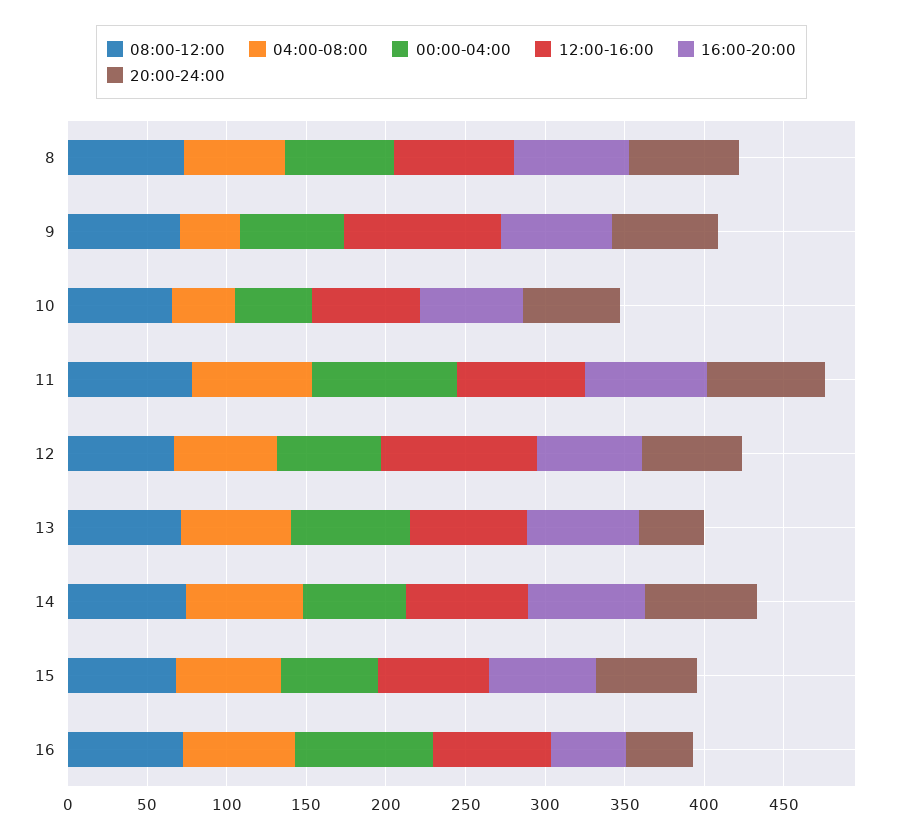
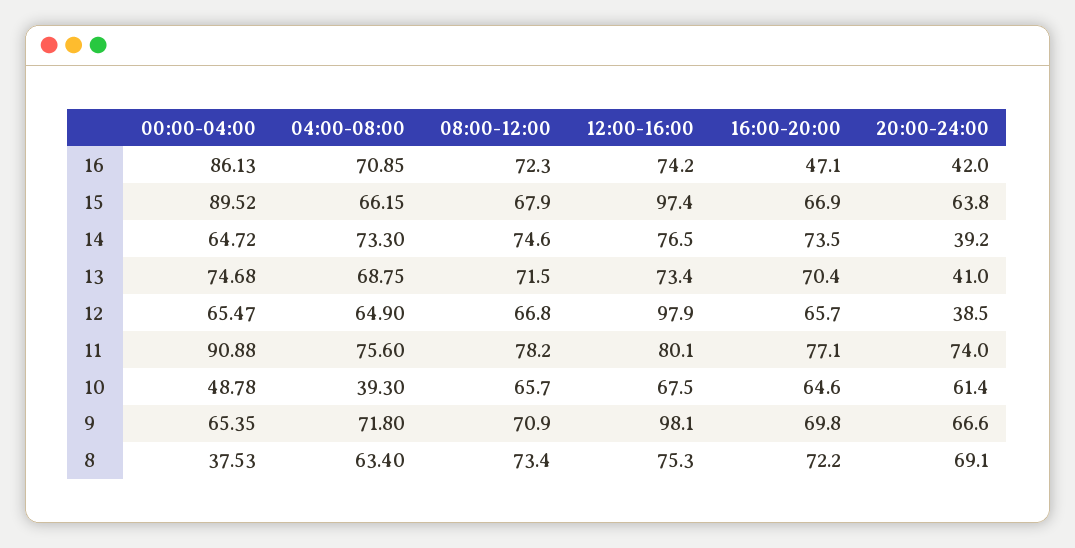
00:00-04:00, 8: 70 -> 37.53
04:00-08:00, 9: 40 -> 71.8
20:00-24:00, 12: 60 -> 38.5
20:00-24:00, 14: 70 -> 39.2
00:00-04:00, 15: 60 -> 89.52
12:00-16:00, 15: 70 -> 97.4

